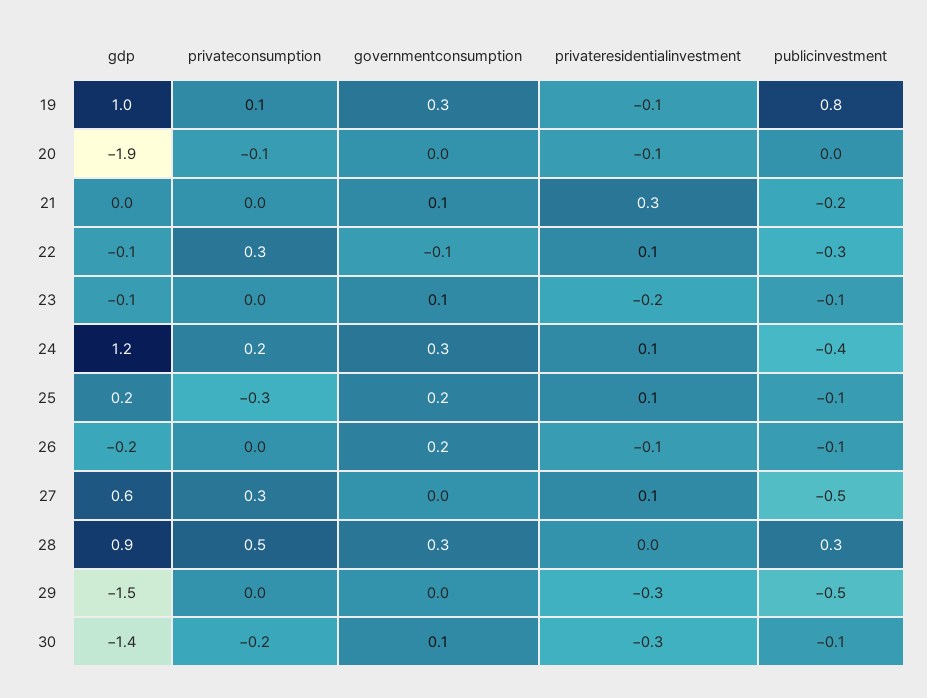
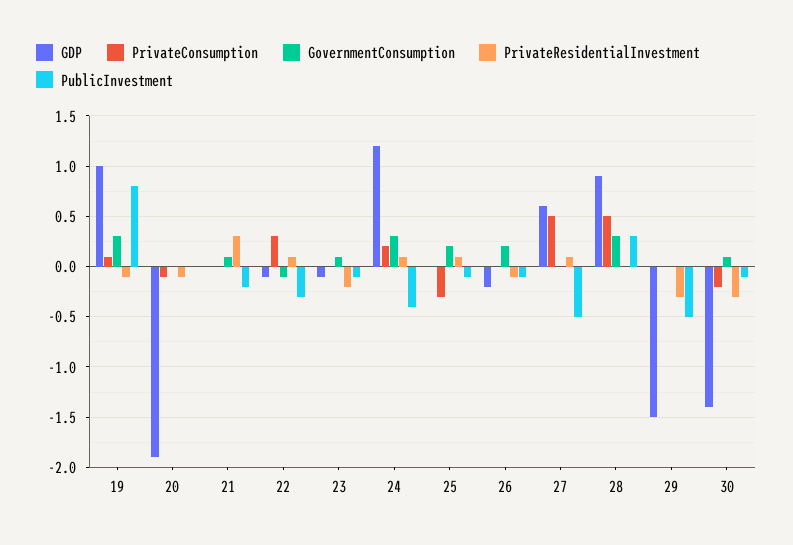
gdp, 25: 0.2 -> 0
privateconsumption, 27: 0.3 -> 0.5

